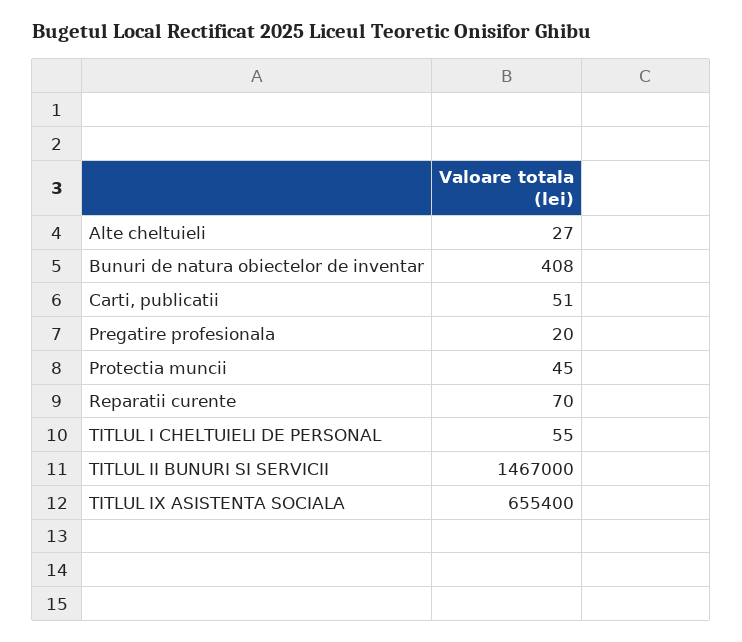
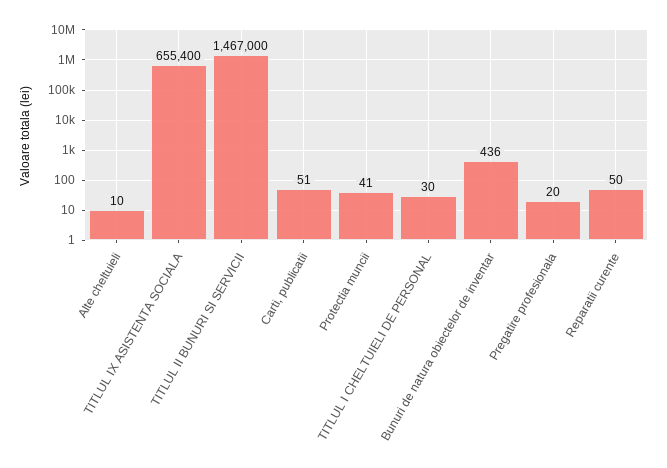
Alte cheltuieli: 27 -> 10
Bunuri de natura obiectelor de inventar: 408 -> 436
Protectia muncii: 45 -> 41
Reparatii curente: 70 -> 50
TITLUL I CHELTUIELI DE PERSONAL: 55 -> 30

